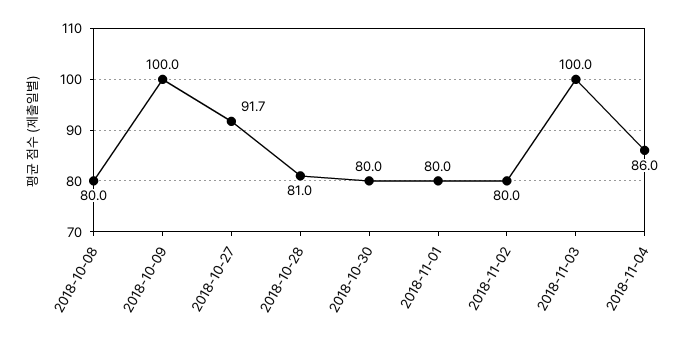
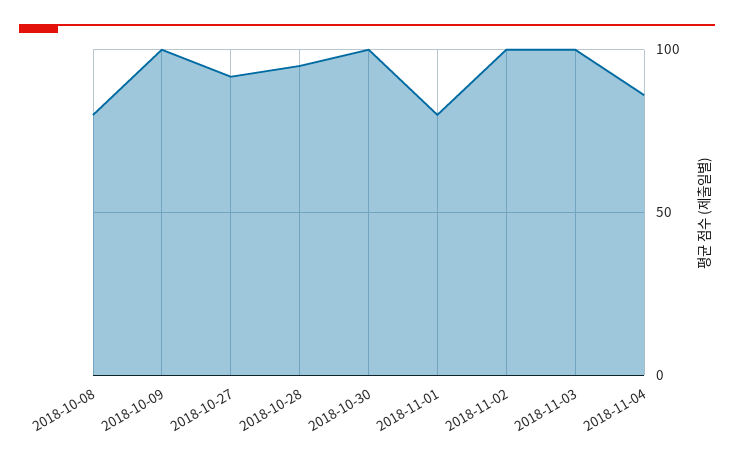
2018-10-28: 81 -> 95
2018-10-30: 80 -> 100
2018-11-02: 80 -> 100

